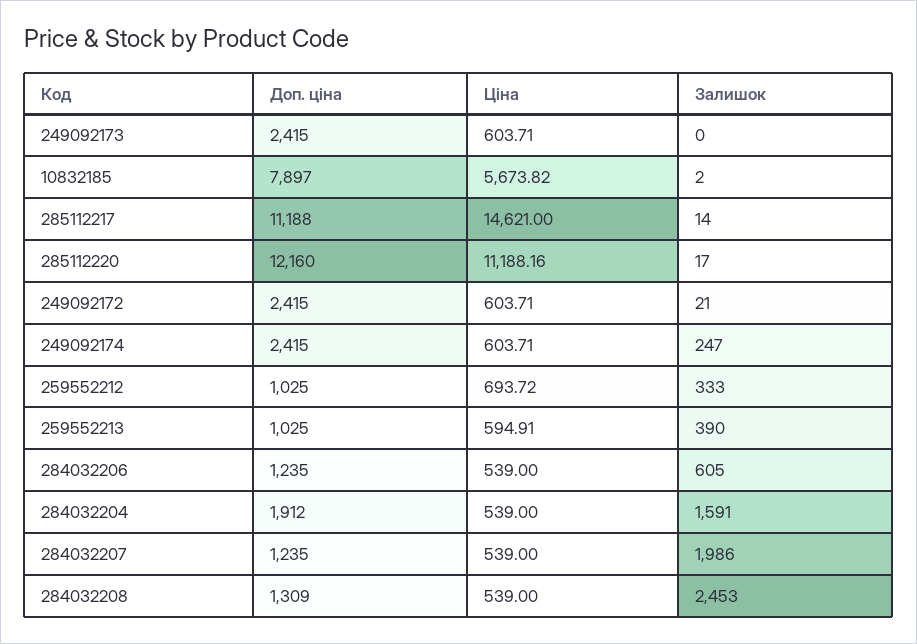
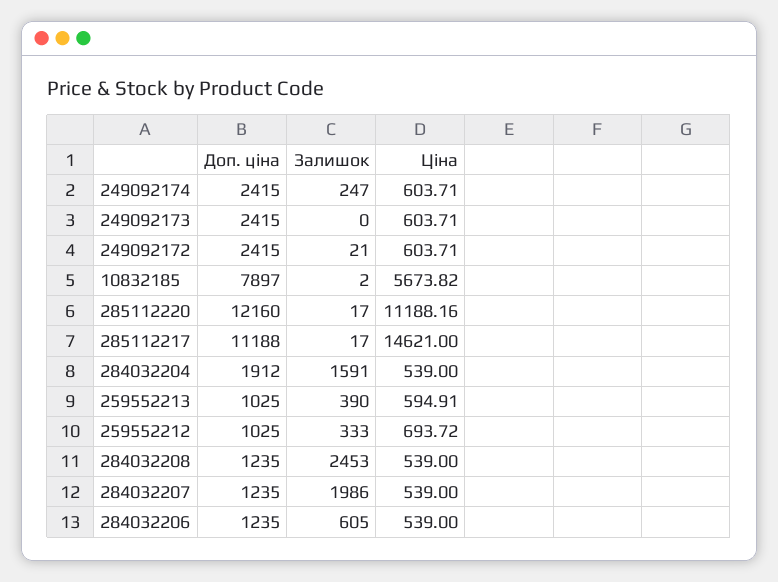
Залишок, 285112217: 14 -> 17
Доп. ціна, 284032208: 1309 -> 1235

